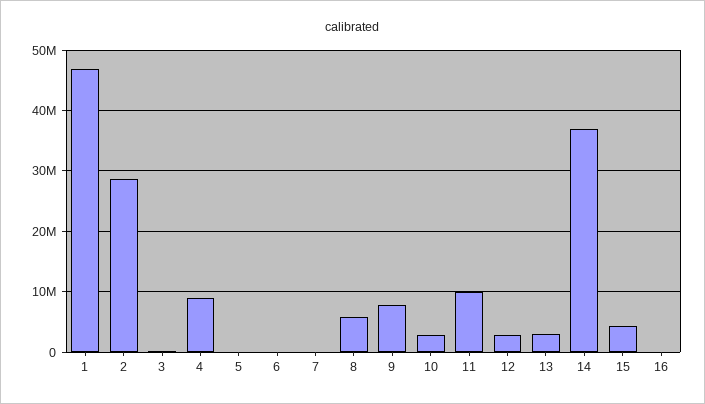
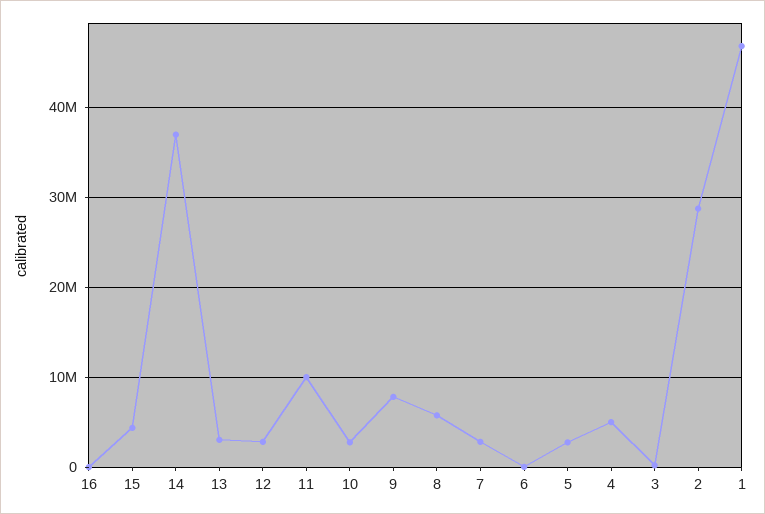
4: 9000000 -> 5000000
5: 0 -> 3000000
7: 0 -> 3000000

